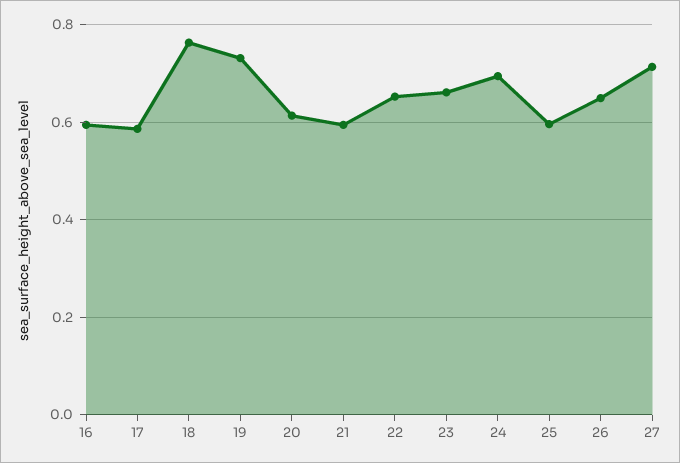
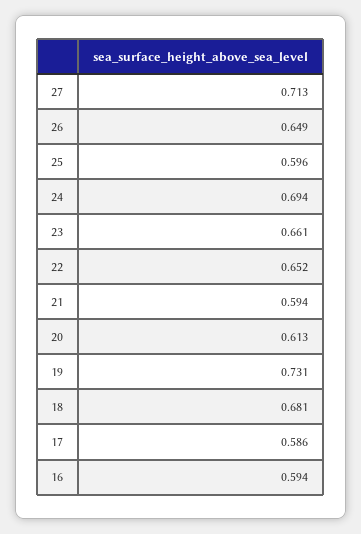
18: 0.76 -> 0.681

